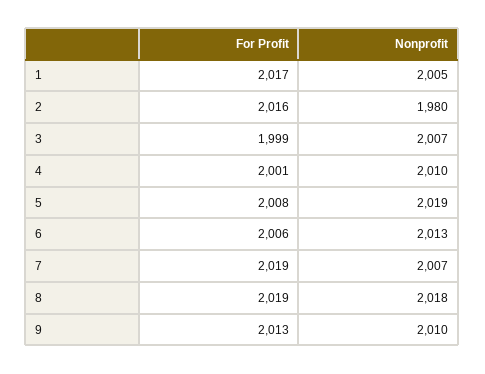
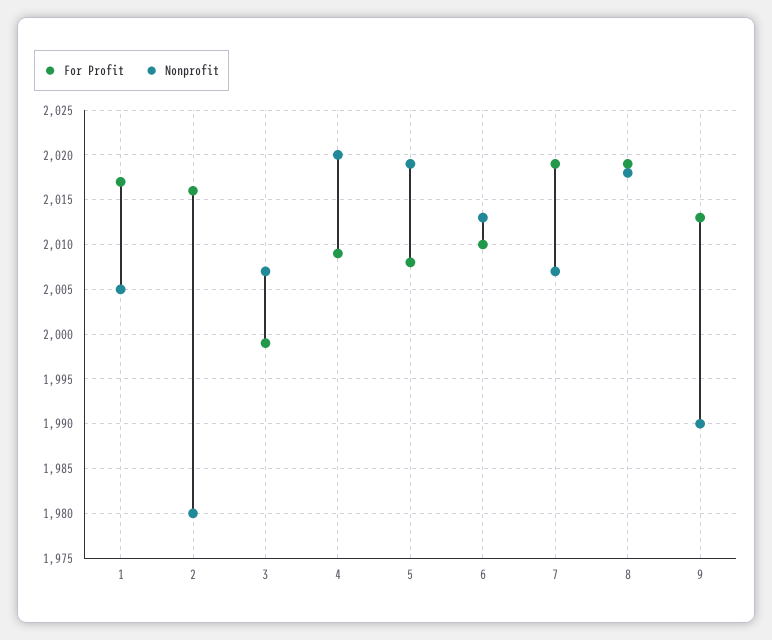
For Profit, 4: 2001 -> 2009
Nonprofit, 4: 2010 -> 2020
For Profit, 6: 2006 -> 2010
Nonprofit, 9: 2010 -> 1990

